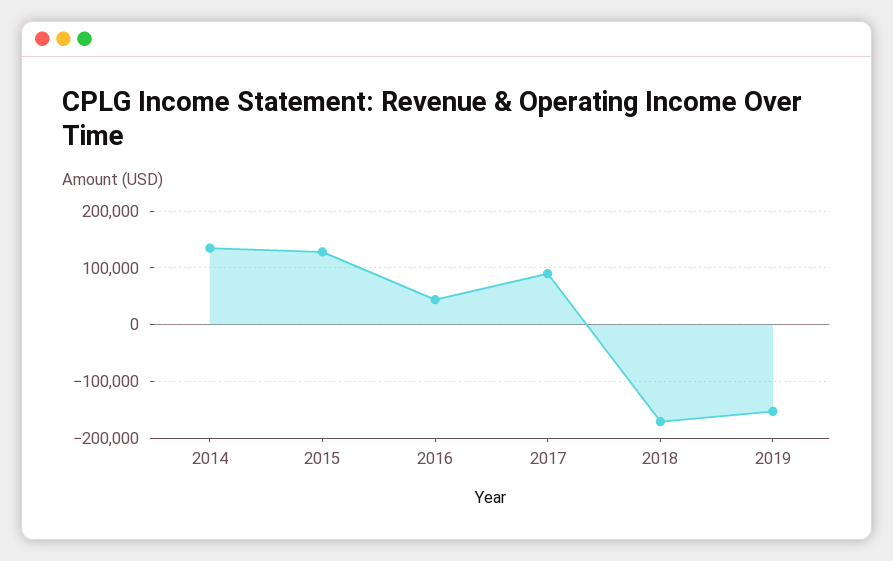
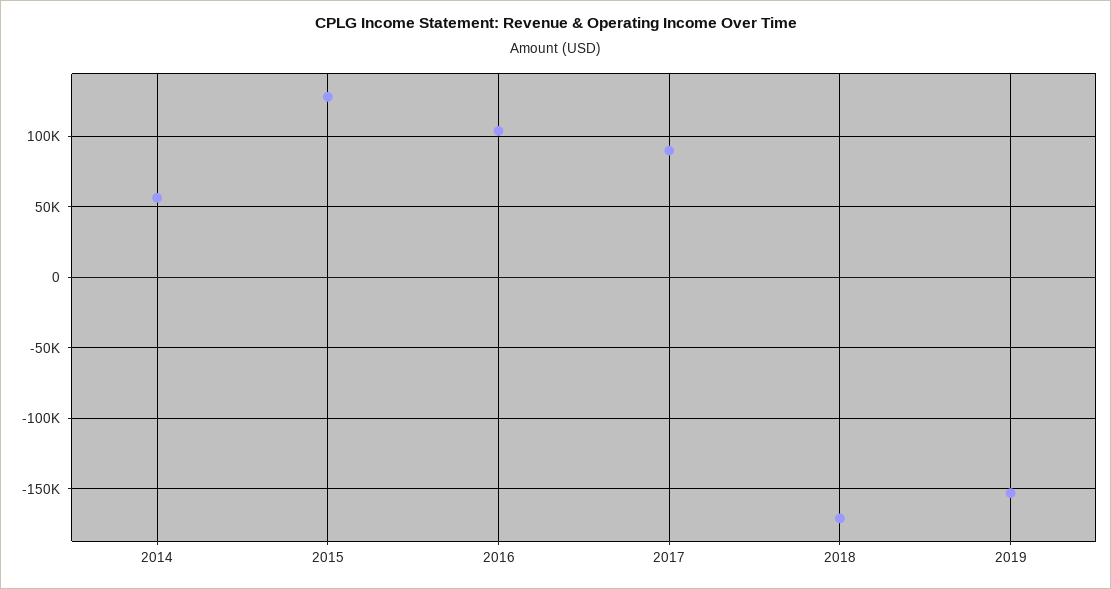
2014: 140000 -> 55000
2016: 40000 -> 105000

